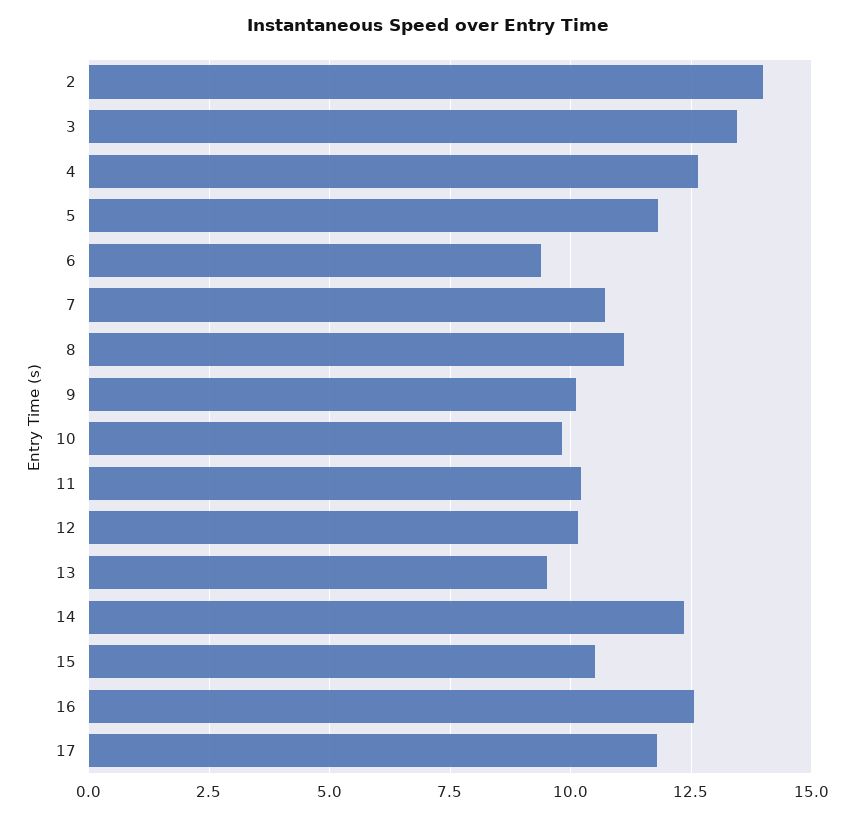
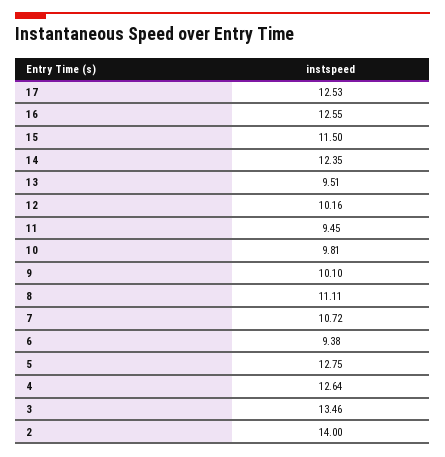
5: 11.75 -> 12.75
11: 10.25 -> 9.45
15: 10.5 -> 11.5
17: 11.75 -> 12.53

